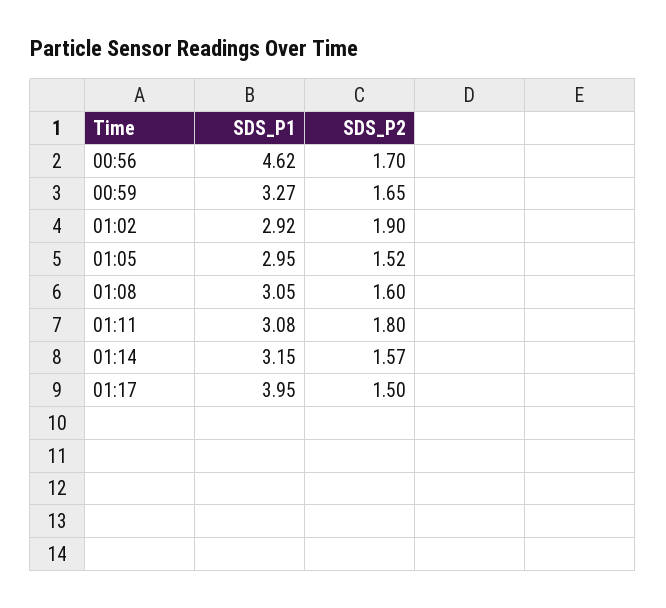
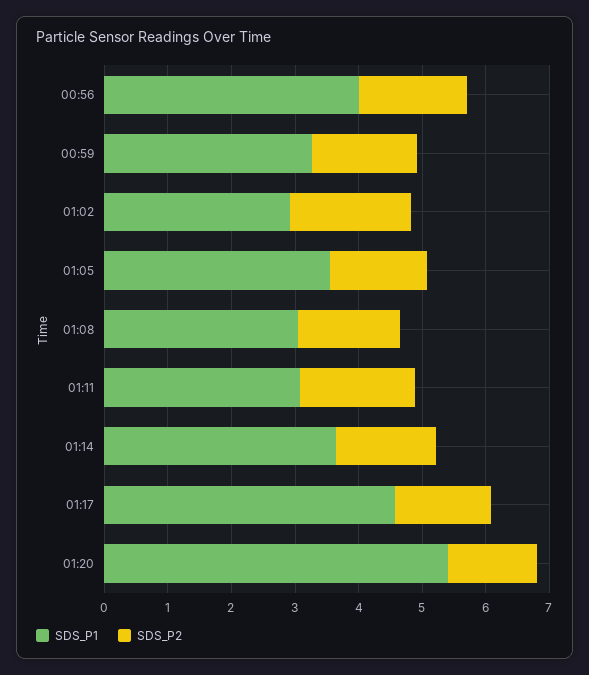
SDS_P1, 00:56: 4.62 -> 4
SDS_P1, 01:05: 2.95 -> 3.6
SDS_P1, 01:14: 3.15 -> 3.6
SDS_P1, 01:17: 3.95 -> 4.6
SDS_P1, 01:20: none -> 5.4
SDS_P2, 01:20: none -> 1.4

